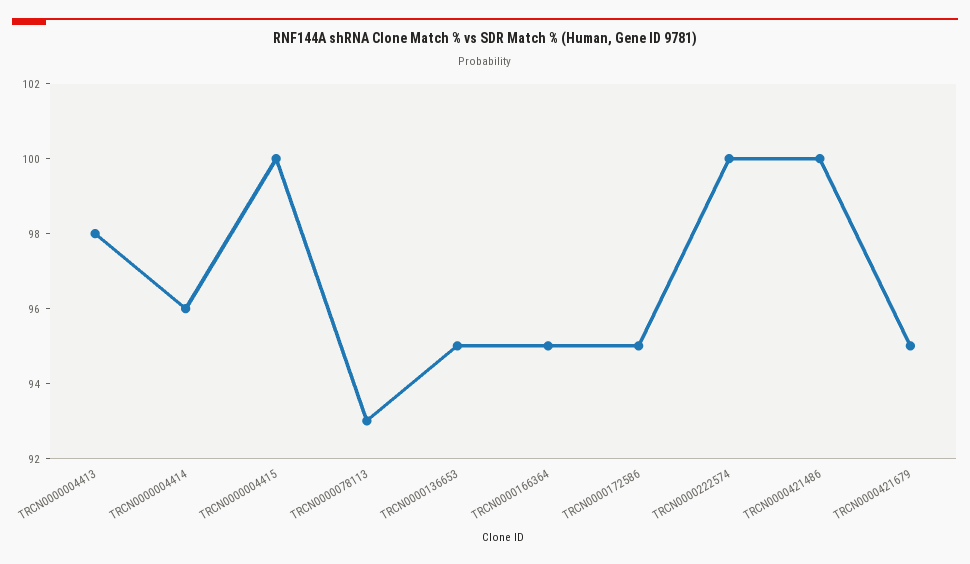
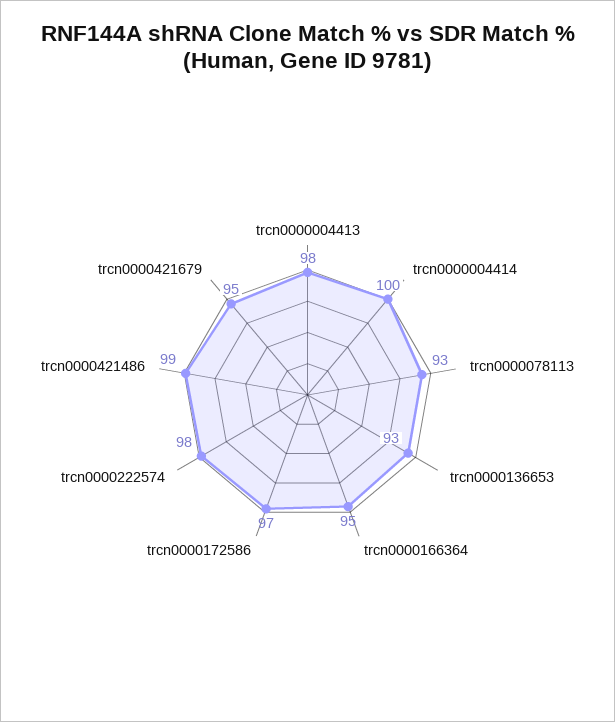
TRCN0000004414: 96 -> 100
TRCN0000004415: 100 -> none
TRCN0000136653: 95 -> 93
TRCN0000172586: 95 -> 97
TRCN0000222574: 100 -> 98
TRCN0000421486: 100 -> 99

